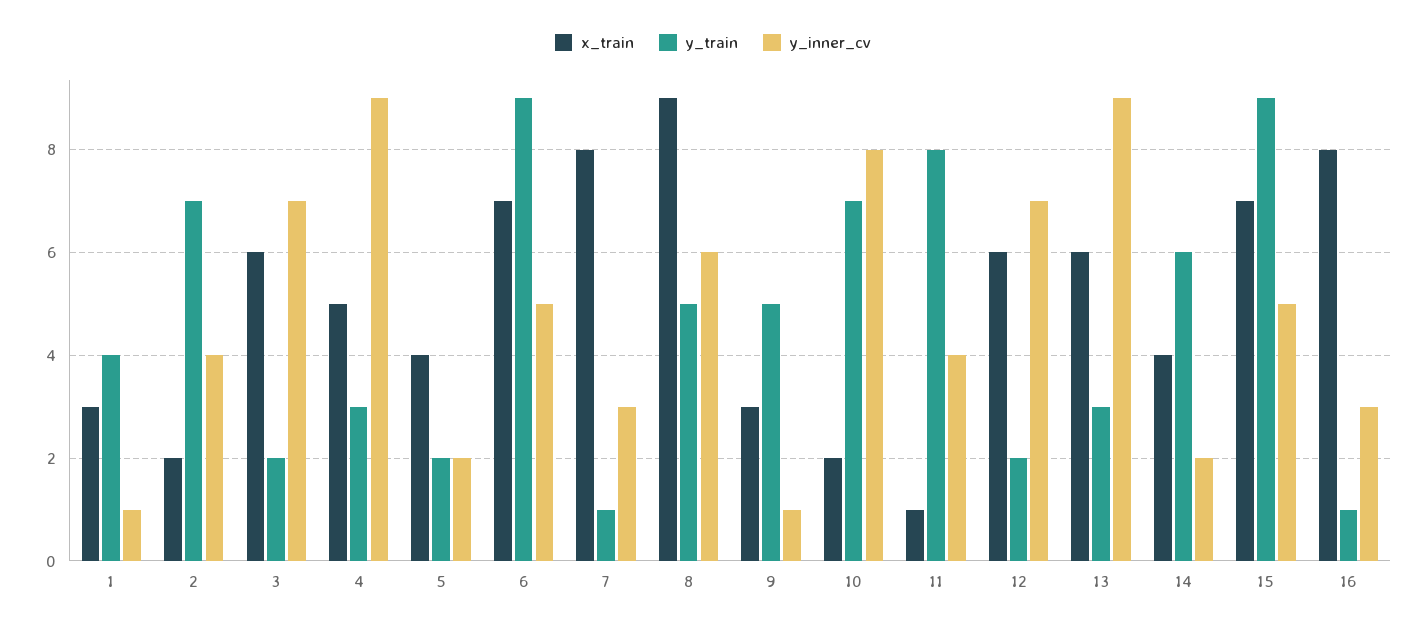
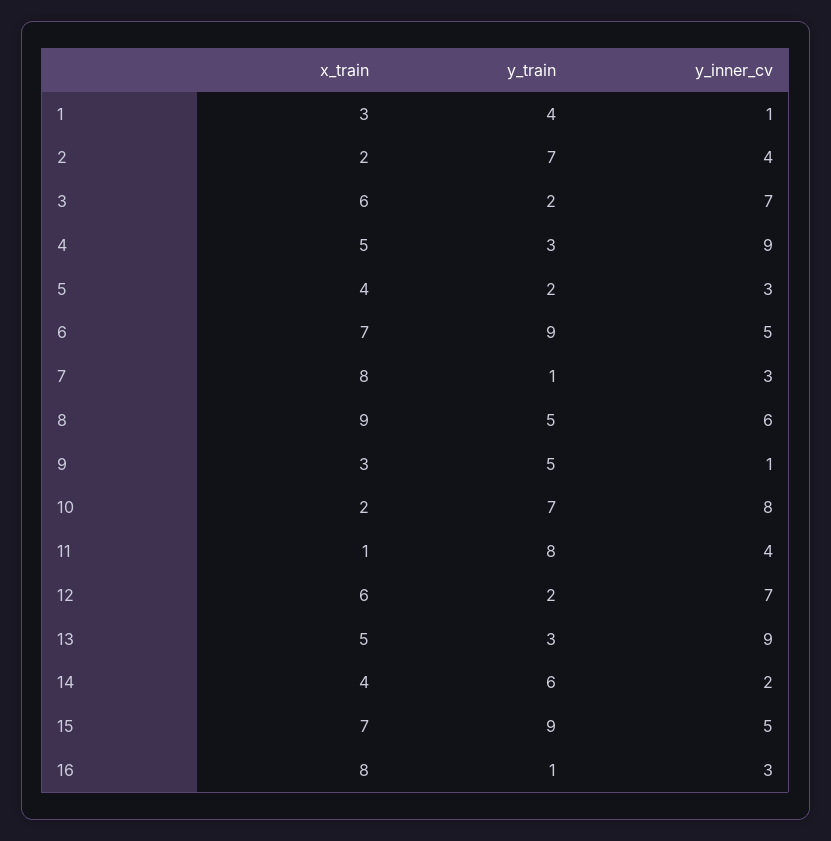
y_inner_cv, 5: 2 -> 3
x_train, 13: 6 -> 5

